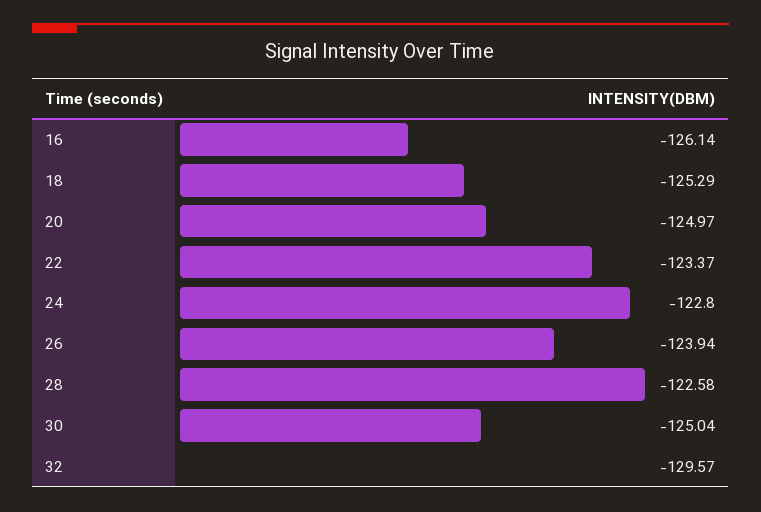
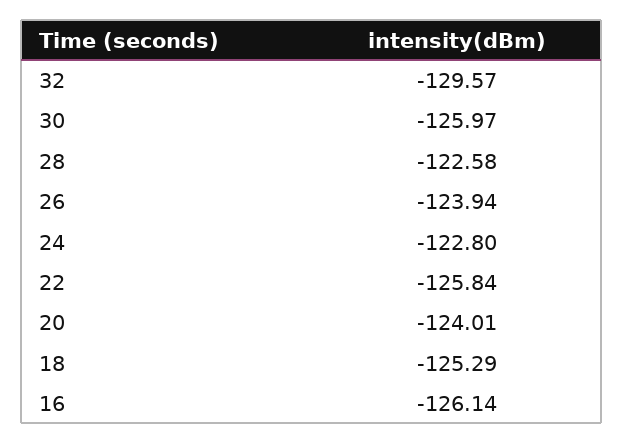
20: -124.97 -> -124.01
22: -123.37 -> -125.84
30: -125.04 -> -125.97

